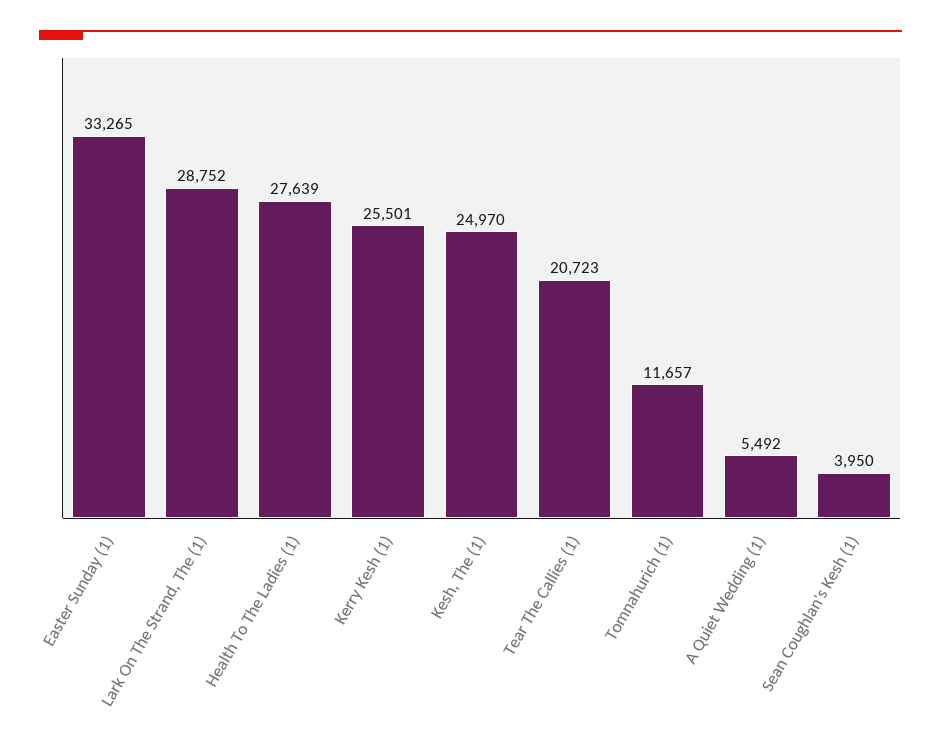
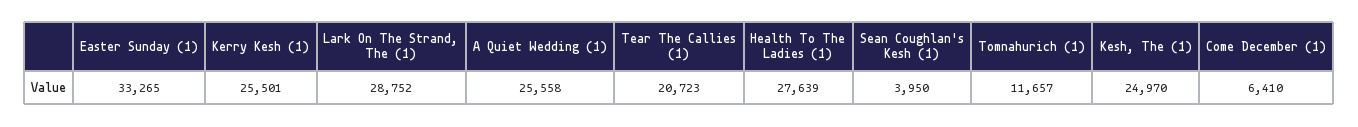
A Quiet Wedding (1): 5492 -> 25558
Come December (1): none -> 6410

